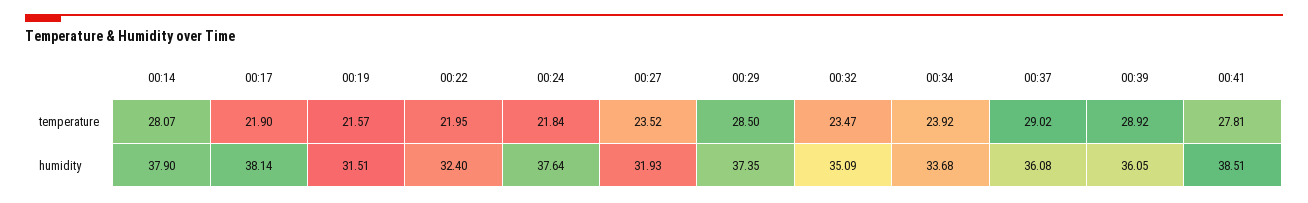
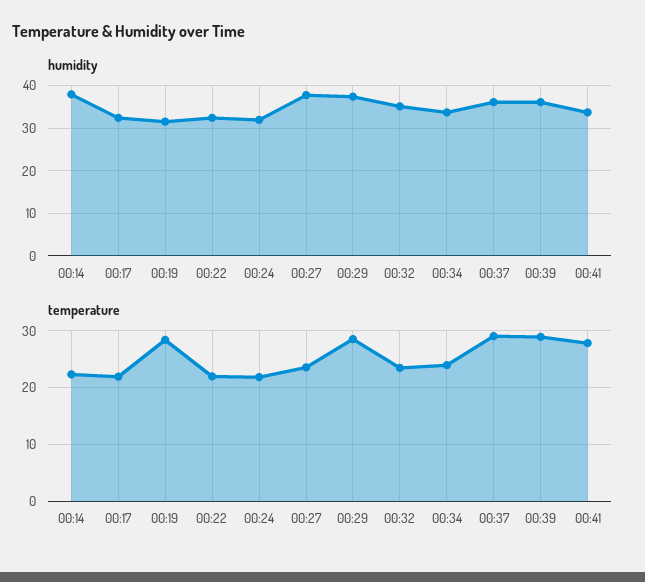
temperature, 00:14: 28.07 -> 22
temperature, 00:19: 21.57 -> 28
humidity, 00:17: 38.14 -> 32
humidity, 00:24: 37.64 -> 32
humidity, 00:27: 31.93 -> 38
humidity, 00:41: 38.51 -> 34

